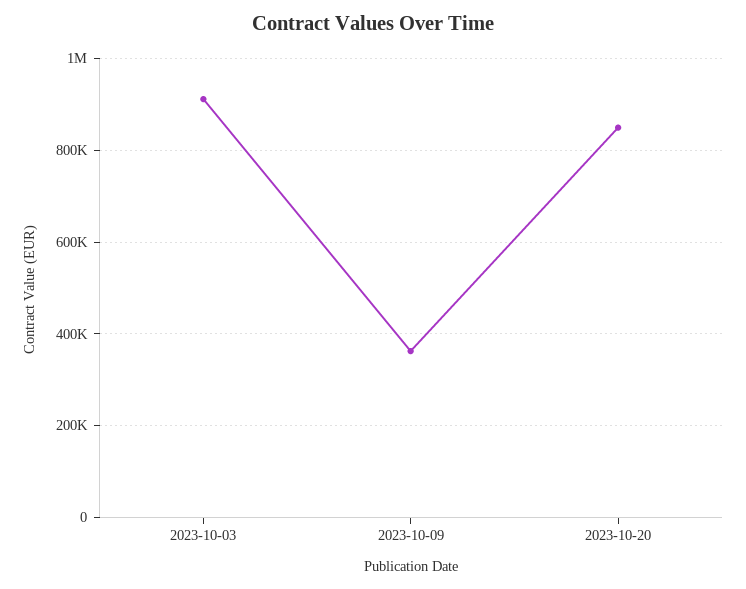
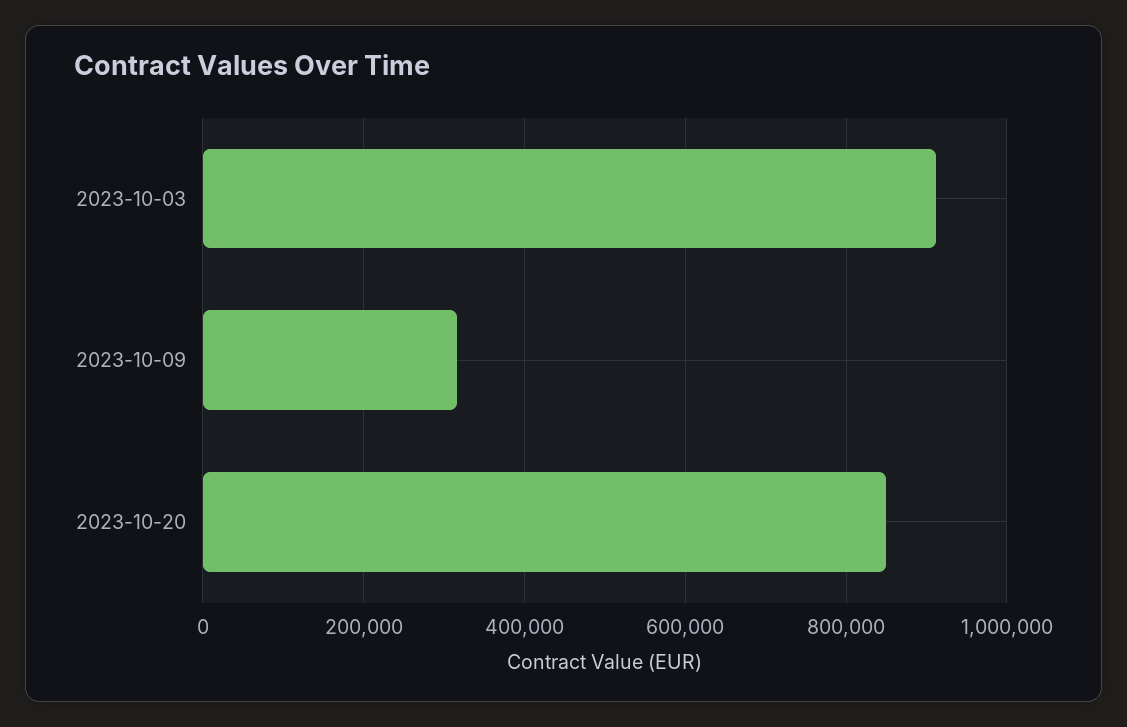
2023-10-09: 360000 -> 320000

